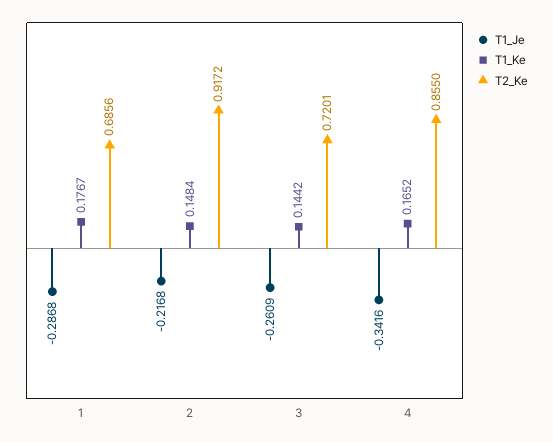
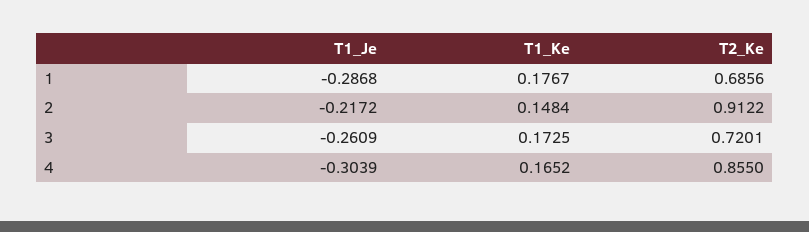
T1_Je, 2: -0.2168 -> -0.2172
T2_Ke, 2: 0.9172 -> 0.9122
T1_Ke, 3: 0.1442 -> 0.1725
T1_Je, 4: -0.3416 -> -0.3039

